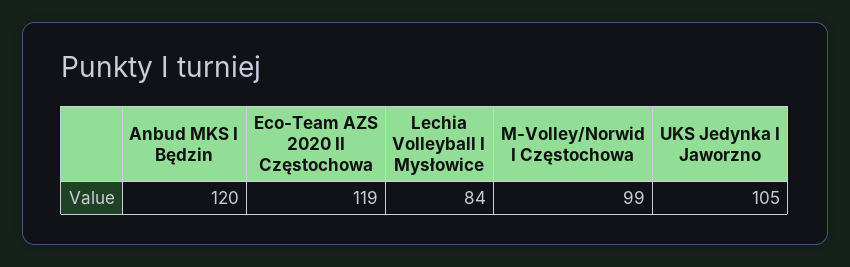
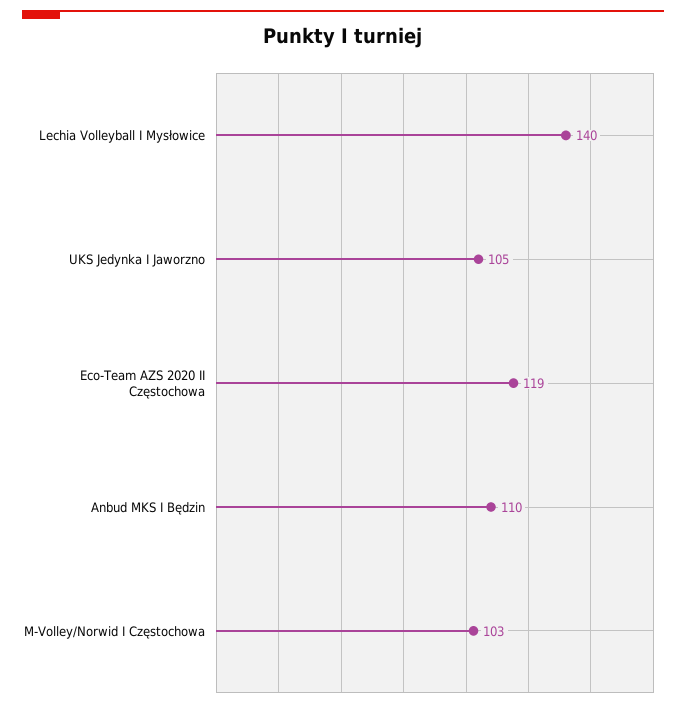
Anbud MKS I Będzin: 120 -> 110
Lechia Volleyball I Mysłowice: 84 -> 140
M-Volley/Norwid I Częstochowa: 99 -> 103

